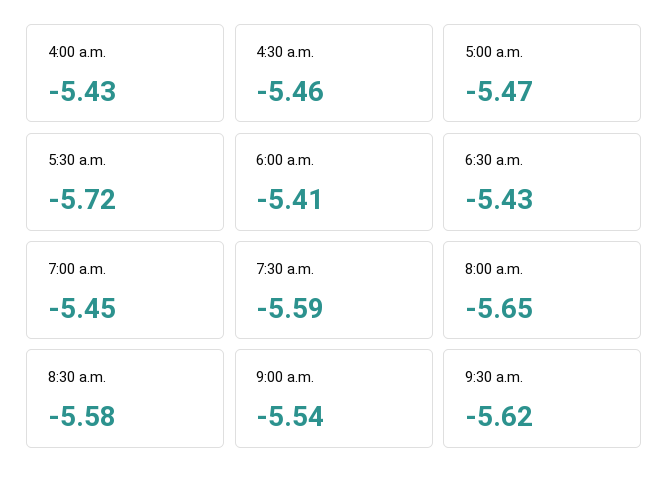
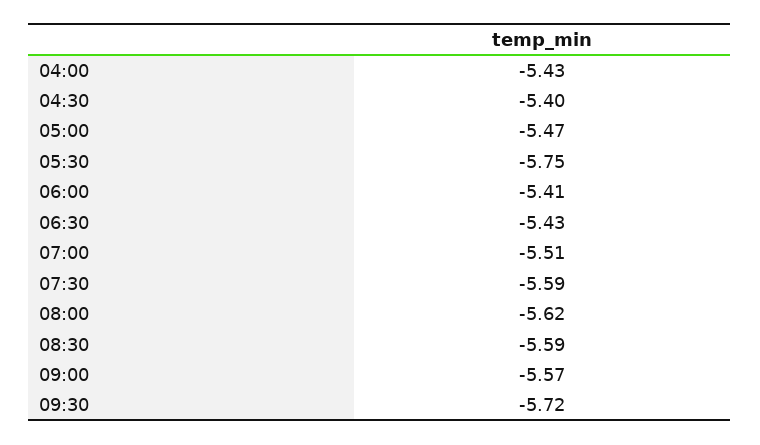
4:30 a.m.: -5.46 -> -5.4
5:30 a.m.: -5.72 -> -5.75
7:00 a.m.: -5.45 -> -5.51
8:00 a.m.: -5.65 -> -5.62
8:30 a.m.: -5.58 -> -5.59
9:00 a.m.: -5.54 -> -5.57
9:30 a.m.: -5.62 -> -5.72

